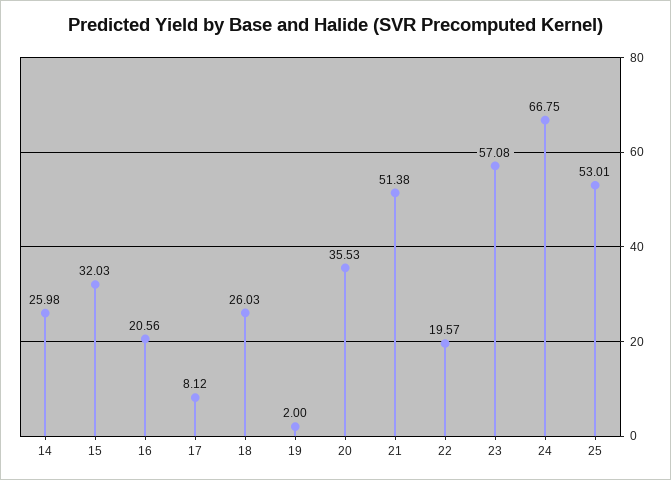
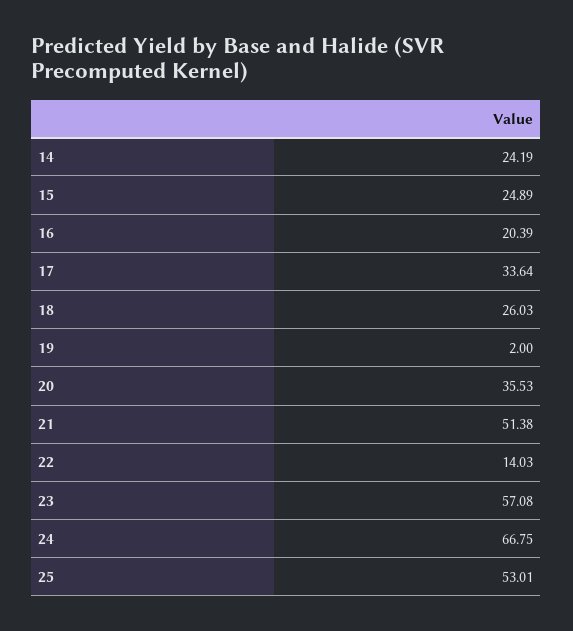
14: 25.98 -> 24.19
15: 32.03 -> 24.89
16: 20.56 -> 20.39
17: 8.12 -> 33.64
22: 19.57 -> 14.03

